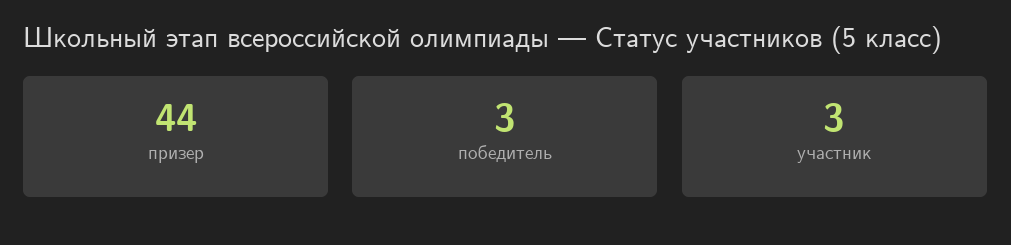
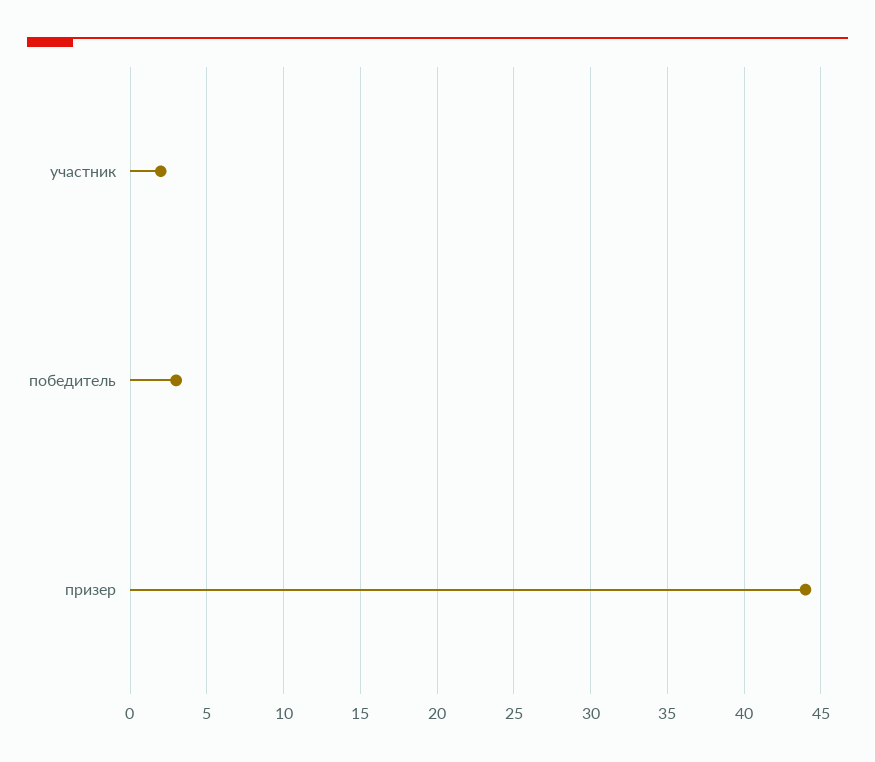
участник: 3 -> 2

